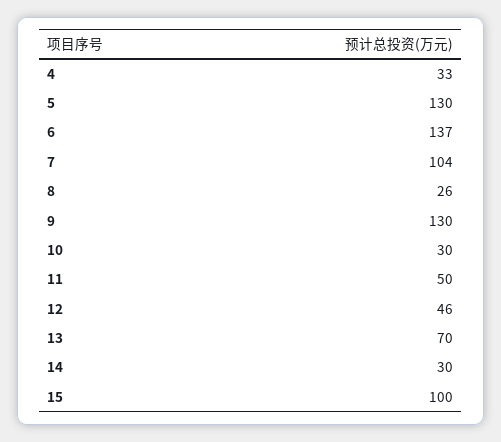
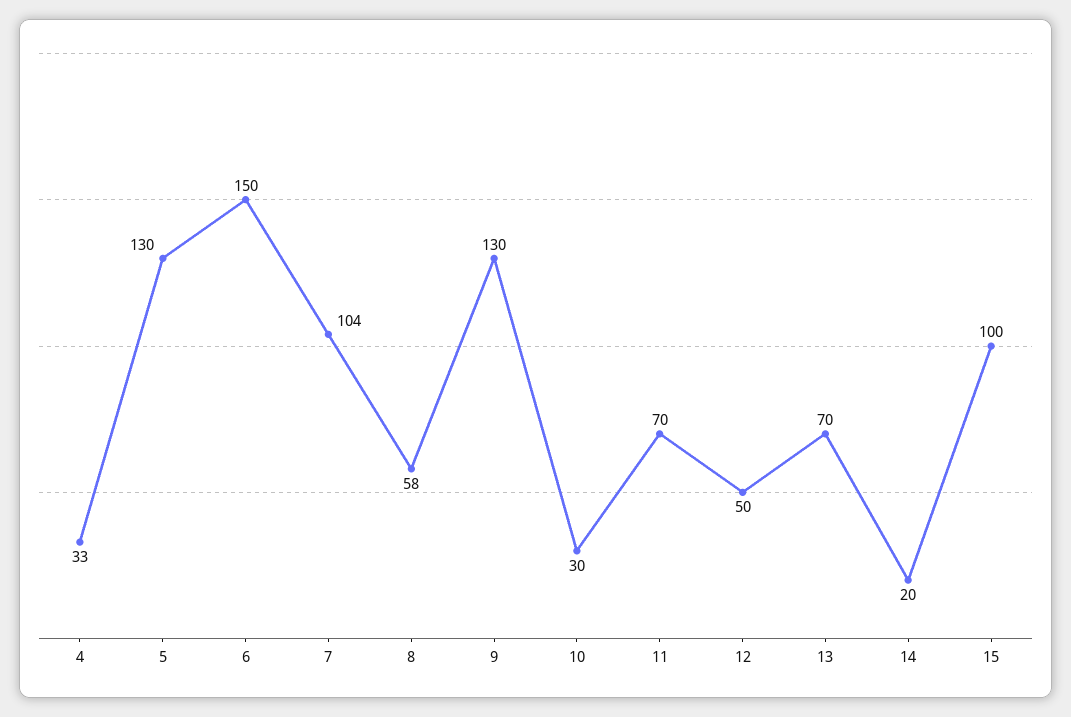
6: 137 -> 150
8: 26 -> 58
11: 50 -> 70
12: 46 -> 50
14: 30 -> 20

